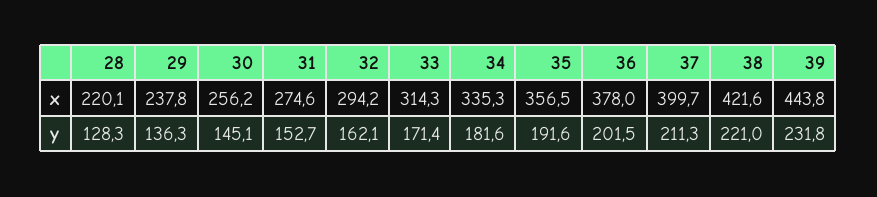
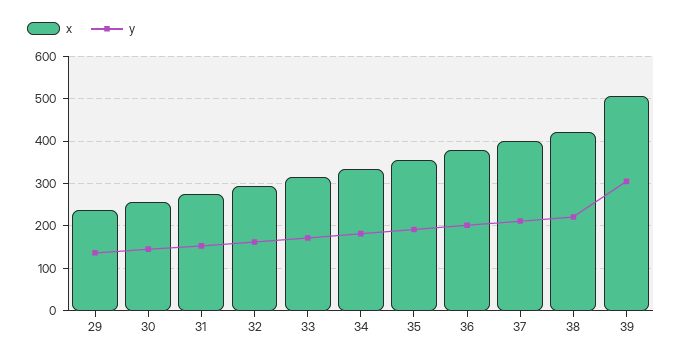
x, 28: 220.1 -> none
x, 39: 443.8 -> 500
y, 28: 128.3 -> none
y, 39: 231.8 -> 300

